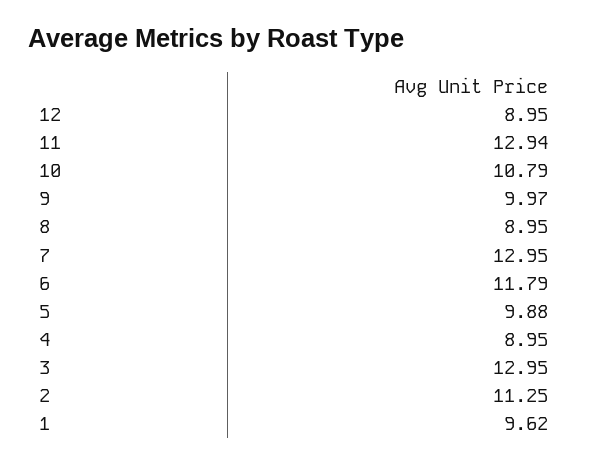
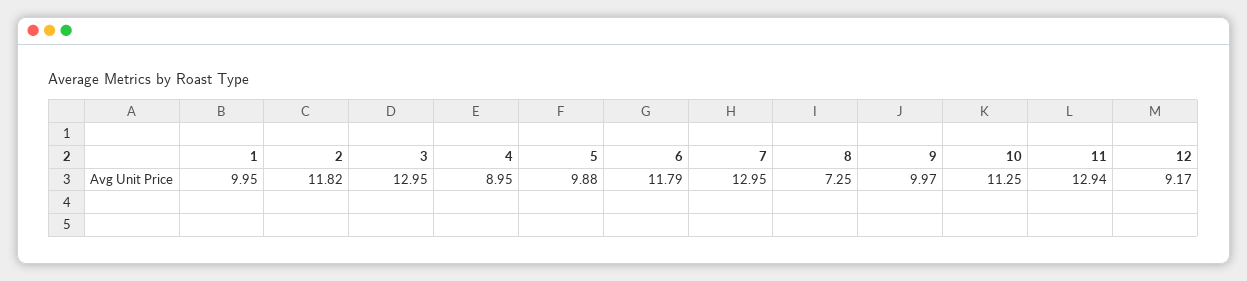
12: 8.95 -> 9.17
10: 10.79 -> 11.25
8: 8.95 -> 7.25
2: 11.25 -> 11.82
1: 9.62 -> 9.95

